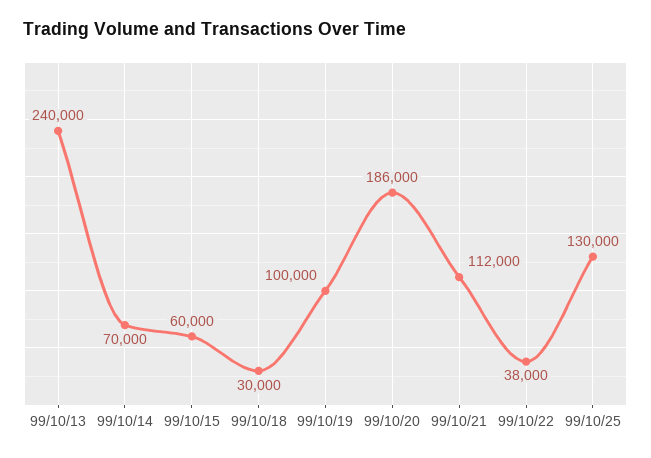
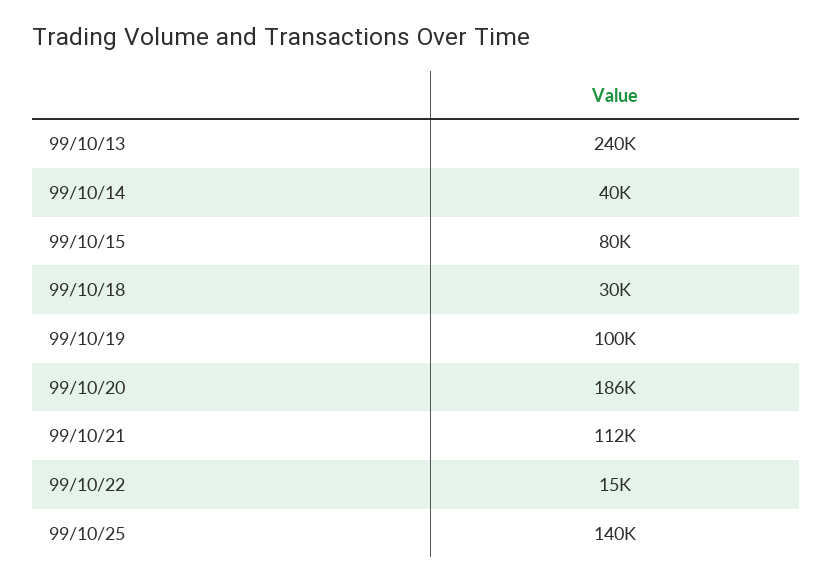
99/10/14: 70000 -> 40000
99/10/15: 60000 -> 80000
99/10/22: 38000 -> 15000
99/10/25: 130000 -> 140000

